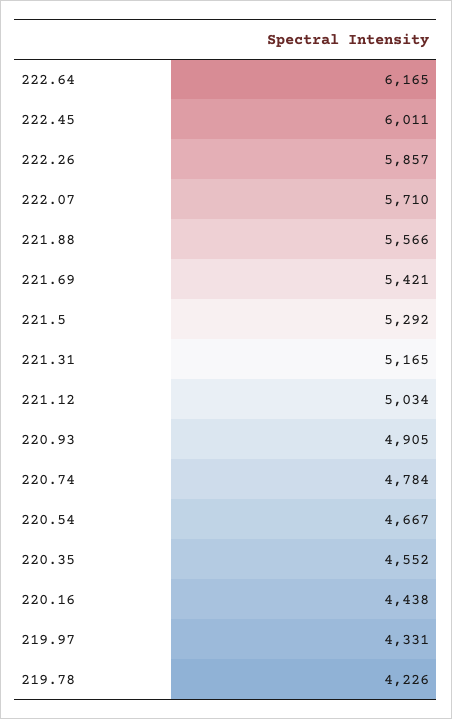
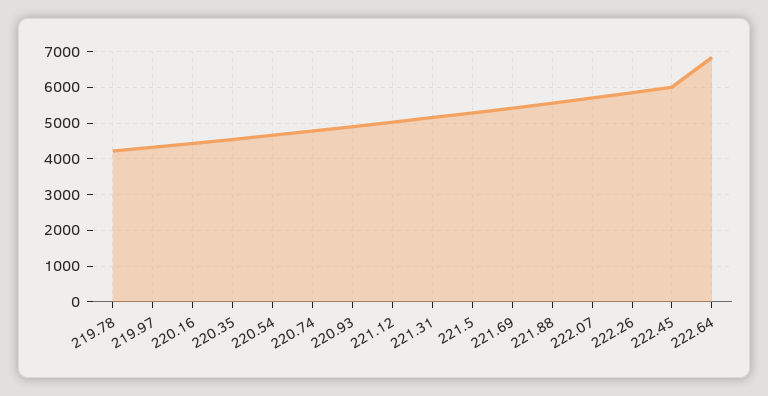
222.64: 6165 -> 6800

